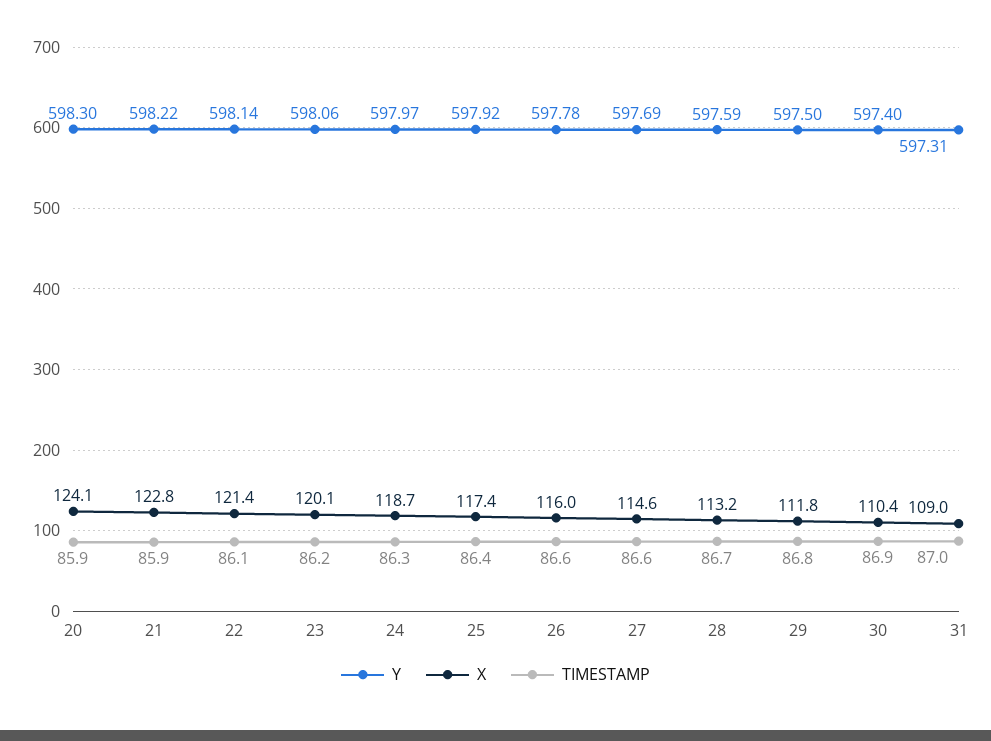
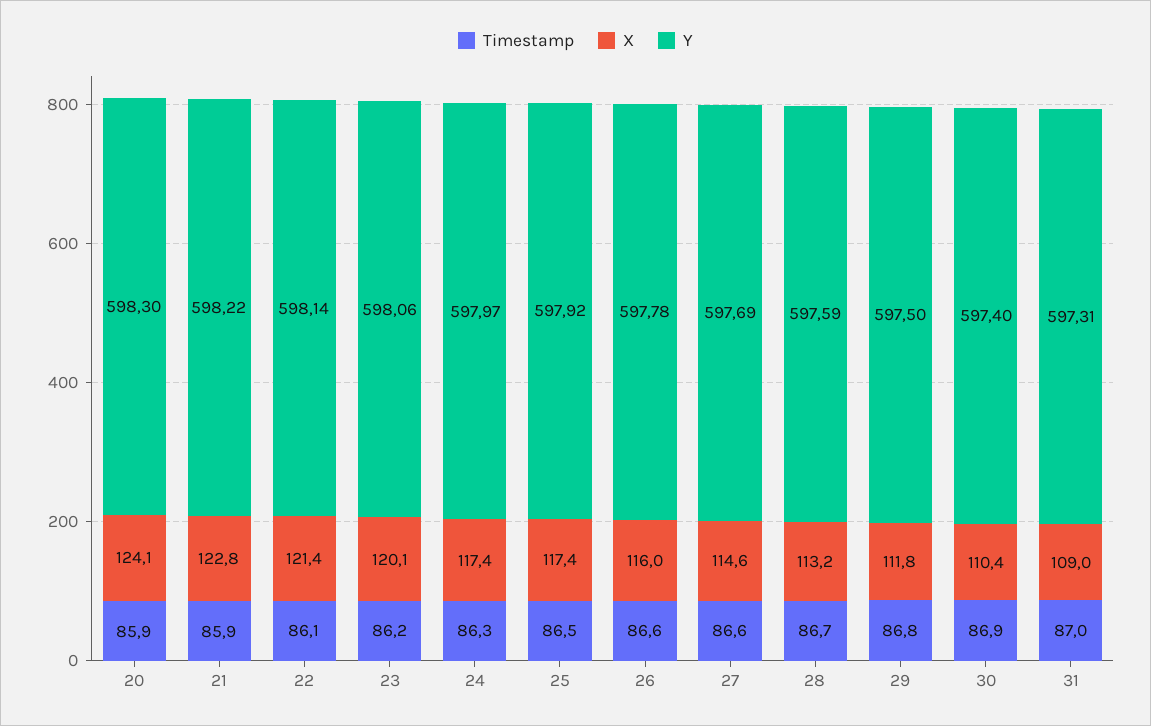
X, 24: 118.7 -> 117.4
TIMESTAMP, 25: 86.4 -> 86.5

